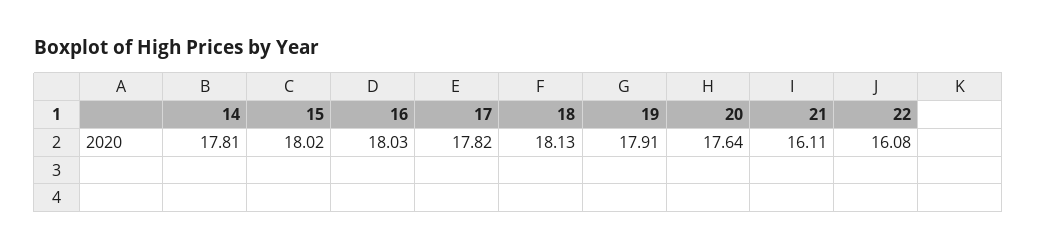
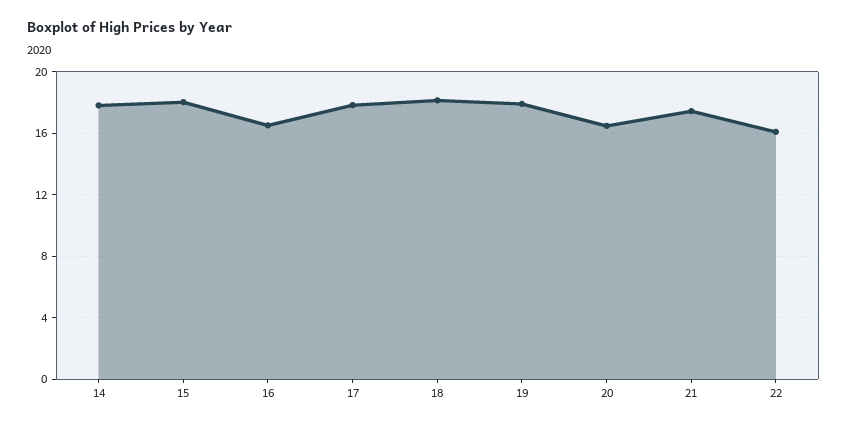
16: 18.03 -> 16.5
20: 17.64 -> 16.5
21: 16.11 -> 17.5

